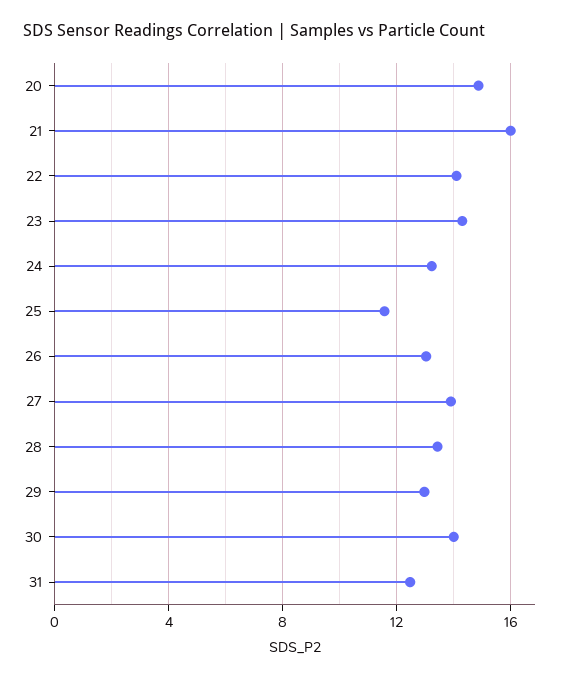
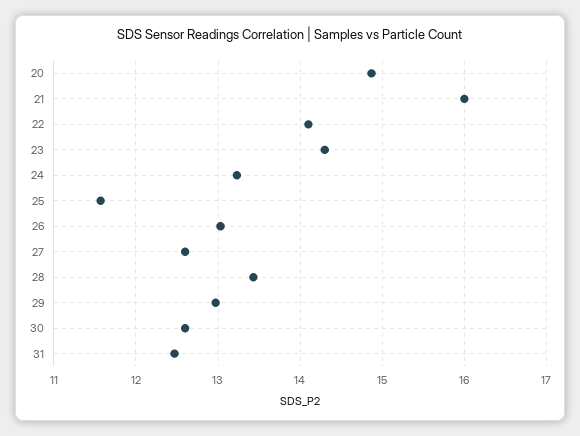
27: 14 -> 12.6
30: 14 -> 12.6

